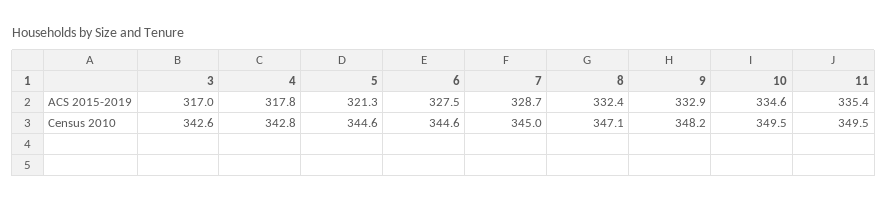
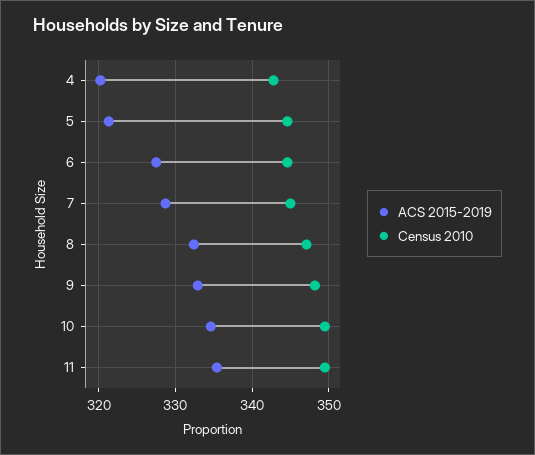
ACS 2015-2019, 3: 317 -> none
ACS 2015-2019, 4: 317.8 -> 320
Census 2010, 3: 342.6 -> none

